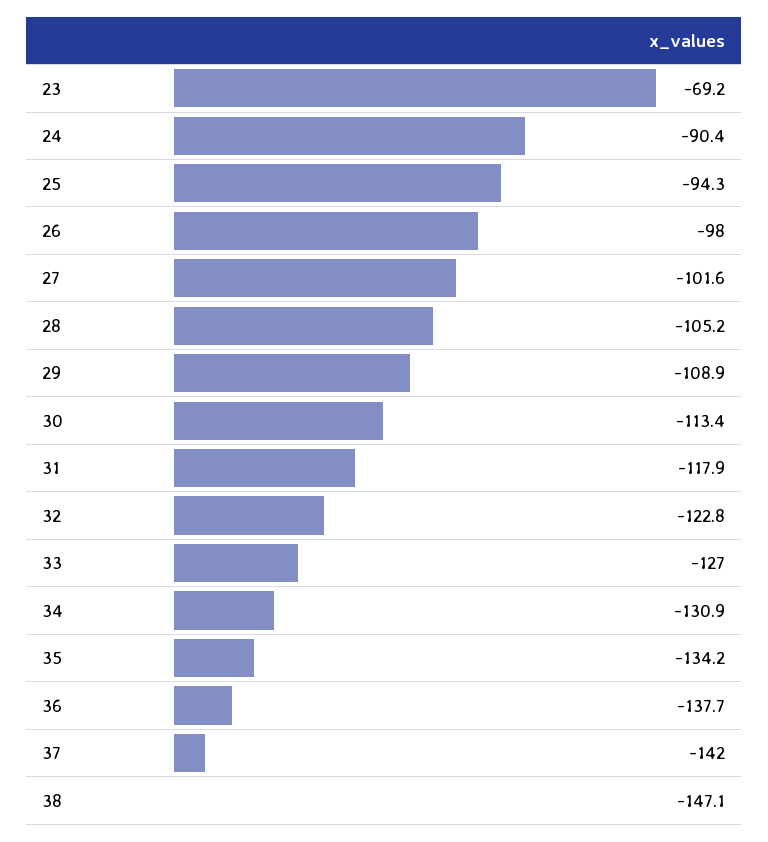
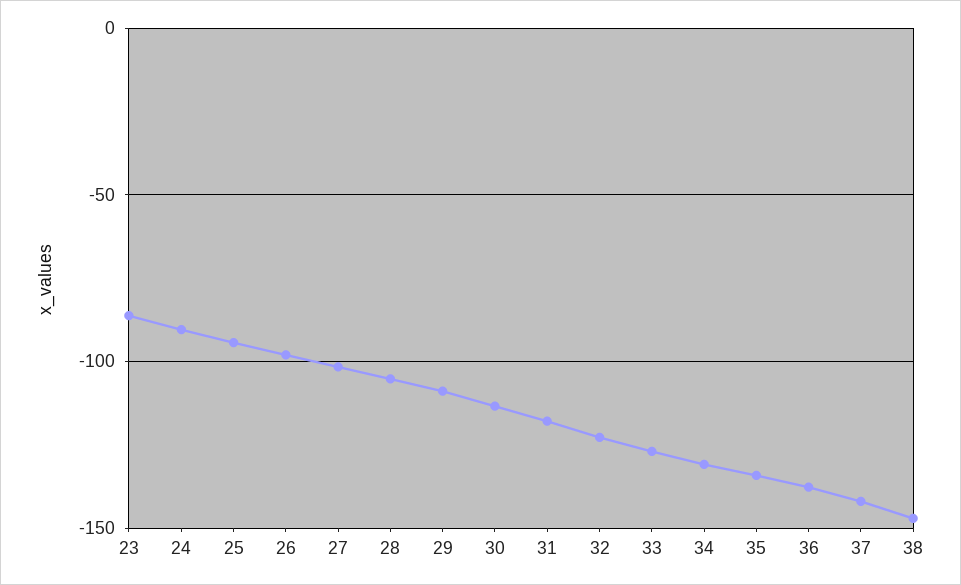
23: -69.2 -> -85

